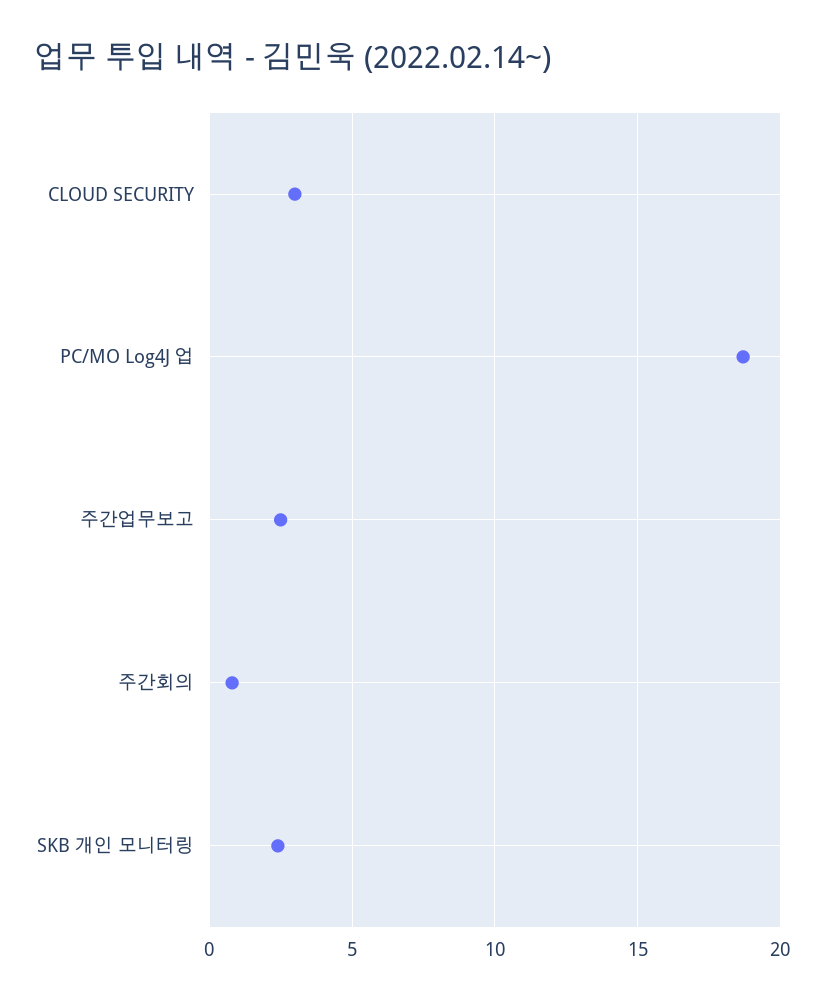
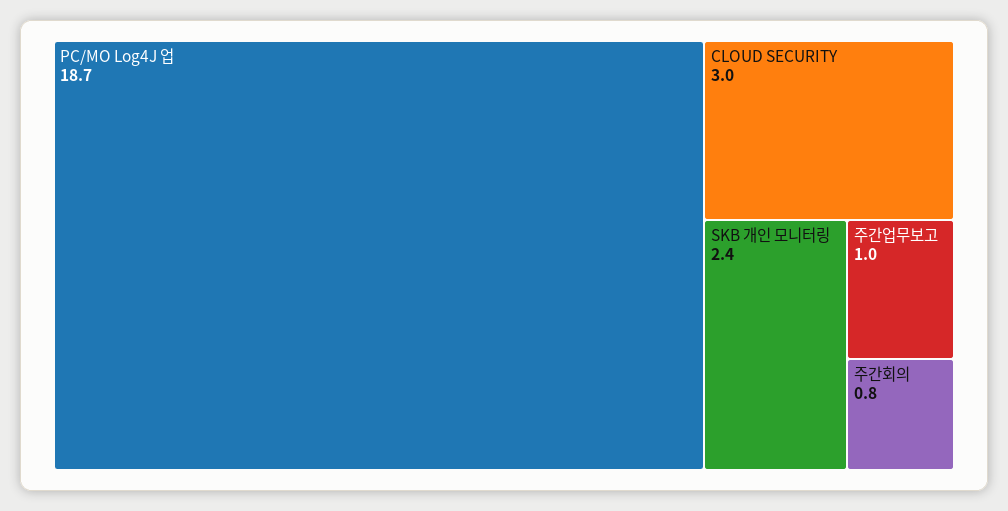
주간업무보고: 2.5 -> 1

